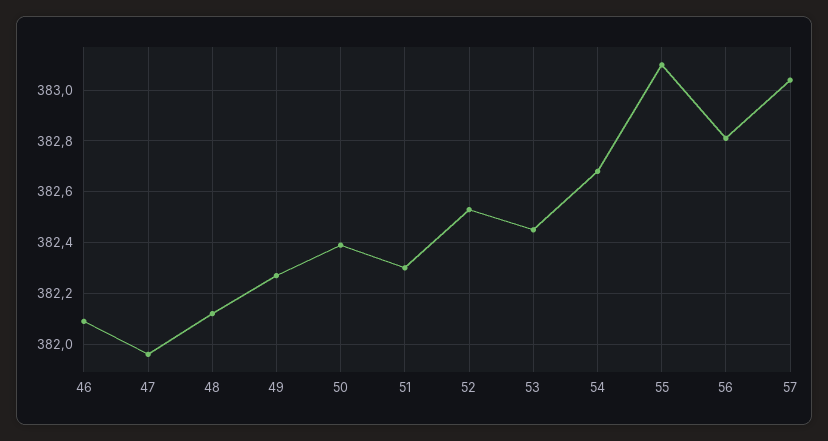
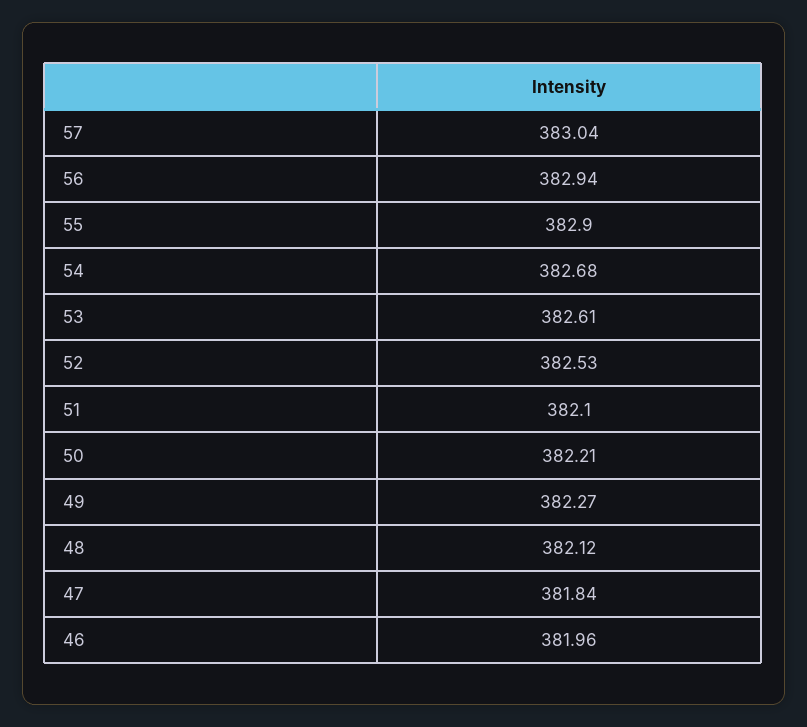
46: 382.1 -> 381.96
47: 381.95 -> 381.84
50: 382.4 -> 382.21
51: 382.3 -> 382.1
53: 382.45 -> 382.61
55: 383.1 -> 382.9
56: 382.8 -> 382.94

